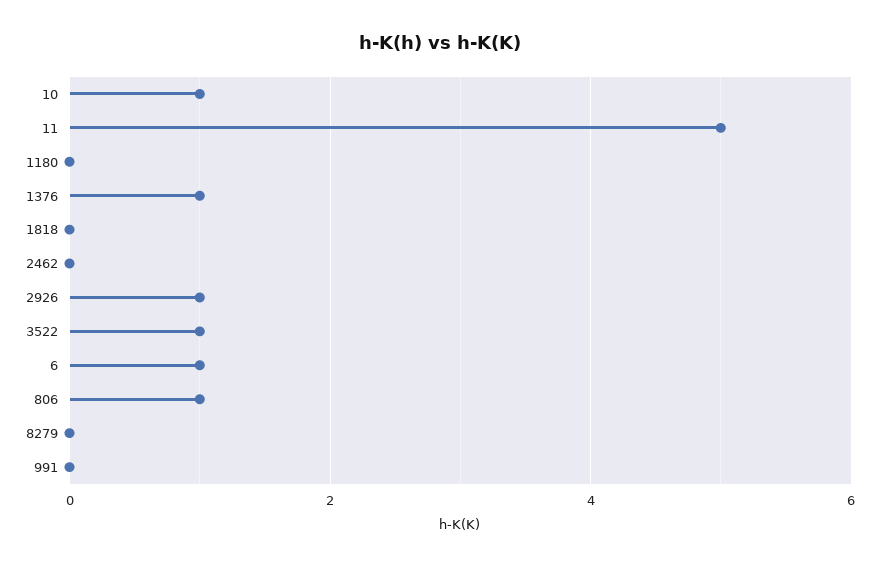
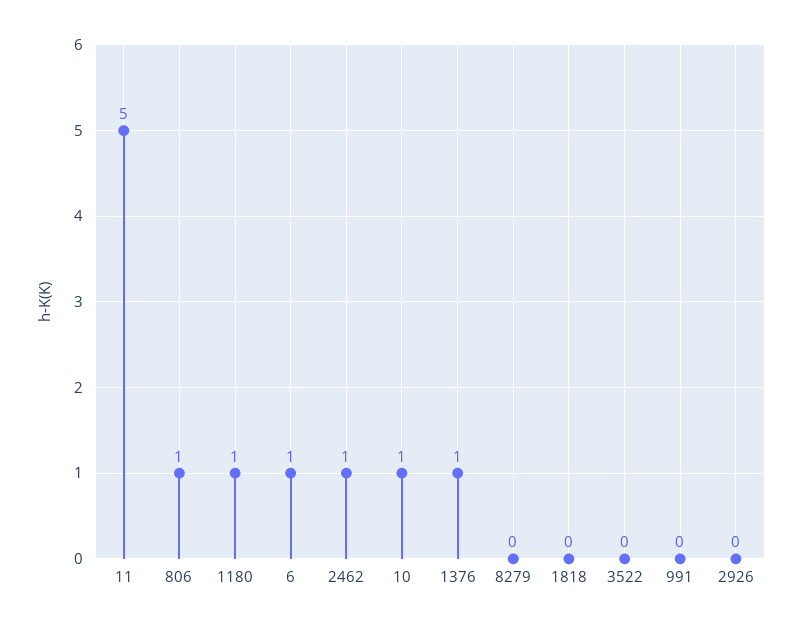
1180: 0 -> 1
2462: 0 -> 1
2926: 1 -> 0
3522: 1 -> 0

